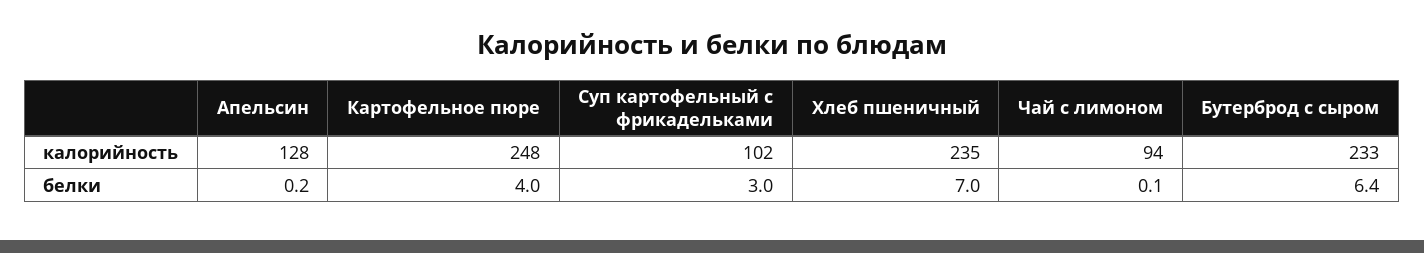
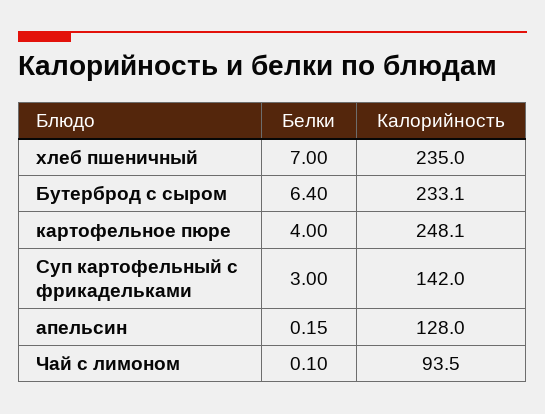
Суп картофельный с фрикадельками, калорийность: 102 -> 142

